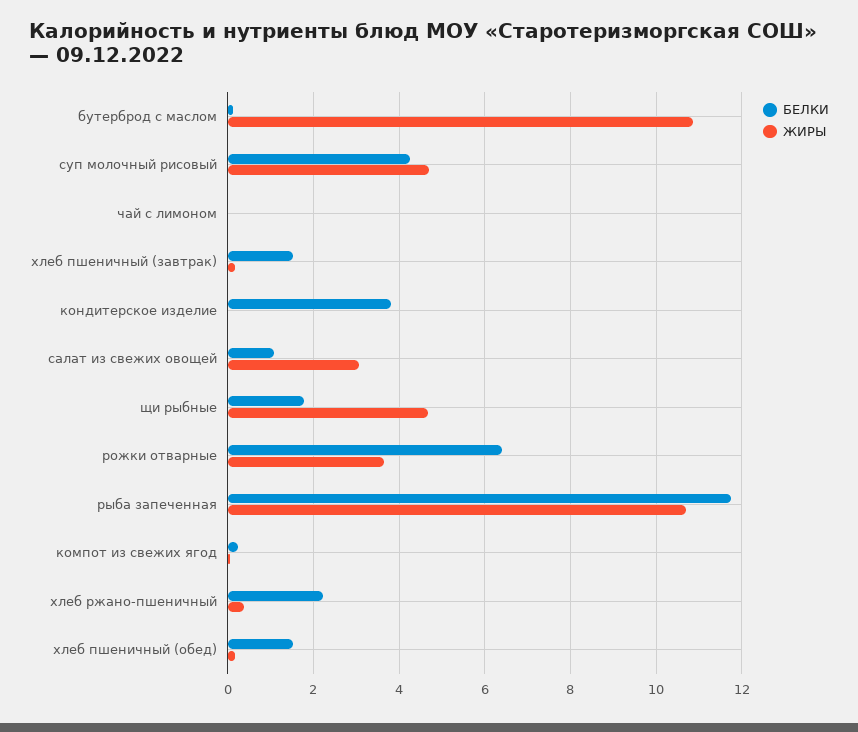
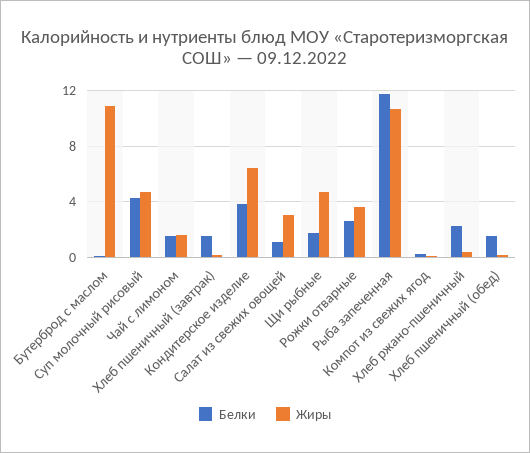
БЕЛКИ, чай с лимоном: 0 -> 1.5
ЖИРЫ, чай с лимоном: 0 -> 1.5
ЖИРЫ, кондитерское изделие: 0 -> 6.5
БЕЛКИ, рожки отварные: 6.4 -> 2.5

